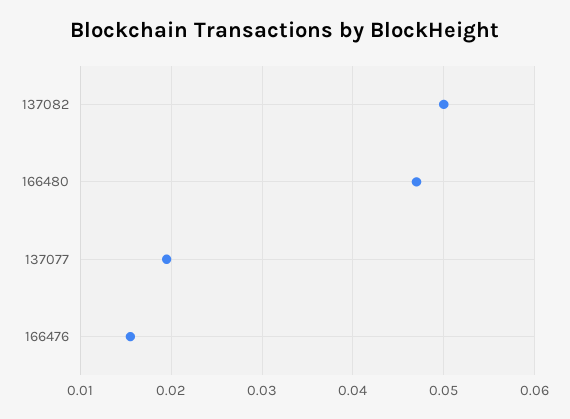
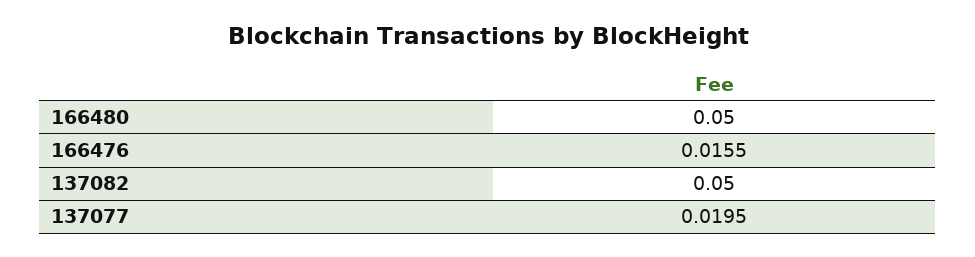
166480: 0.047 -> 0.05

